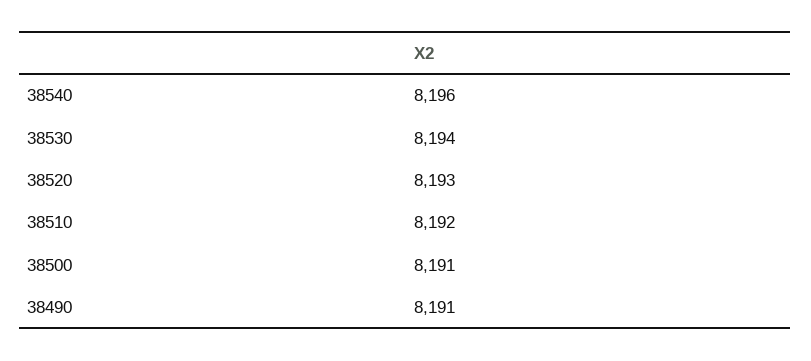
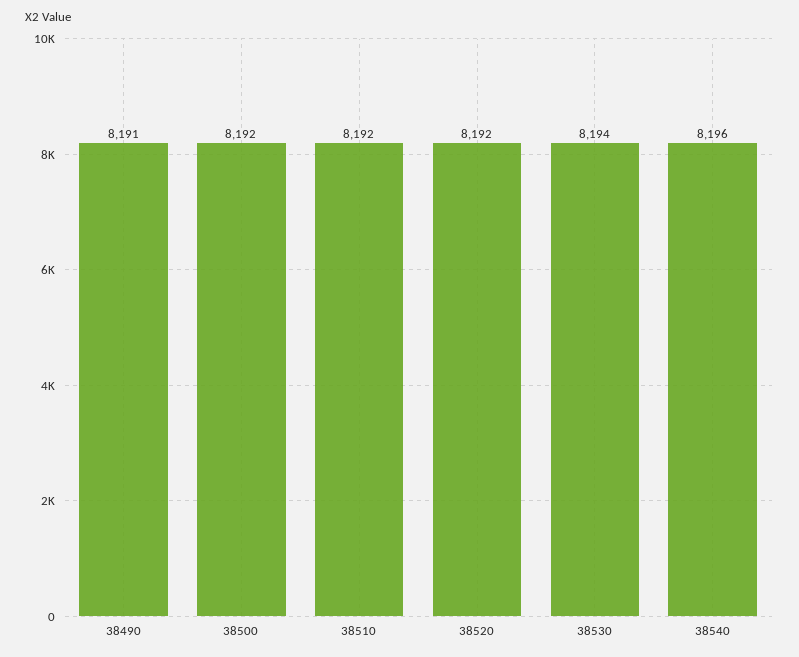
38520: 8193 -> 8192
38500: 8191 -> 8192

